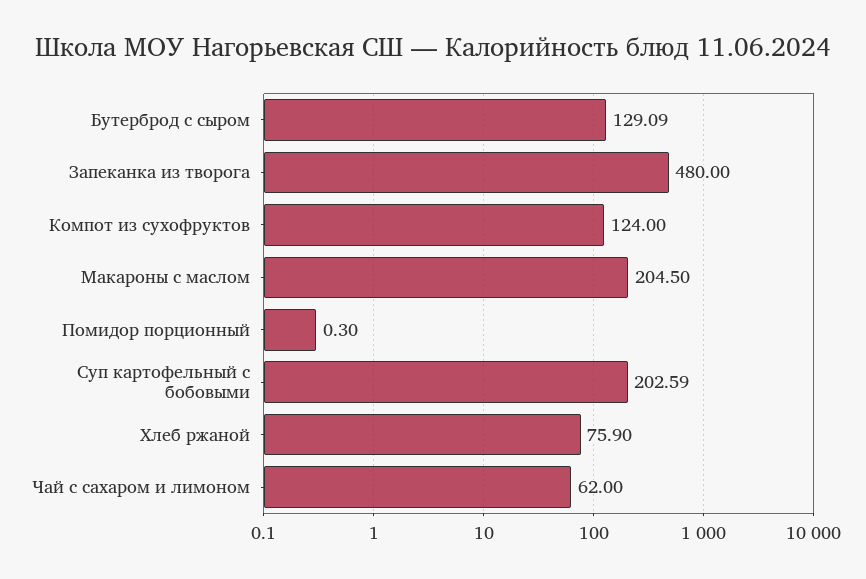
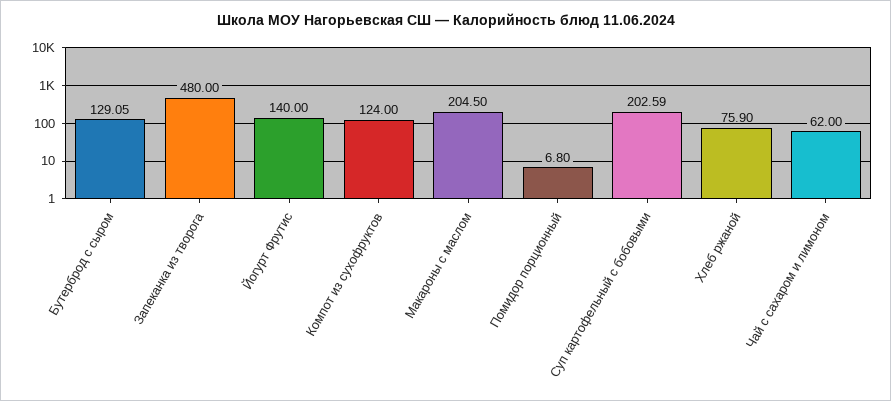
Бутерброд с сыром: 129.09 -> 129.05
Помидор порционный: 0.3 -> 6.8
Йогурт Фрутис: none -> 140

